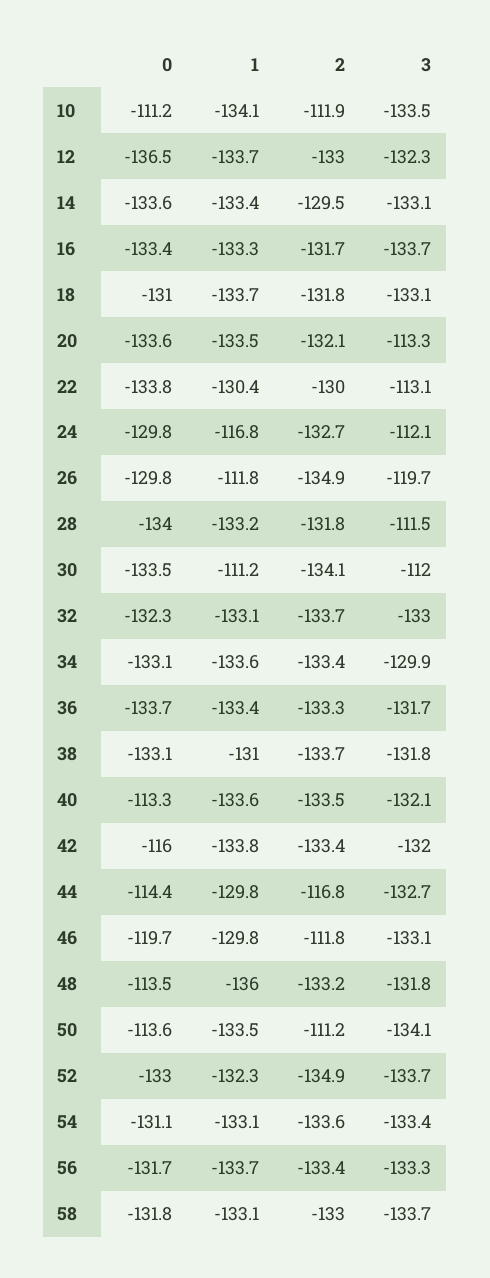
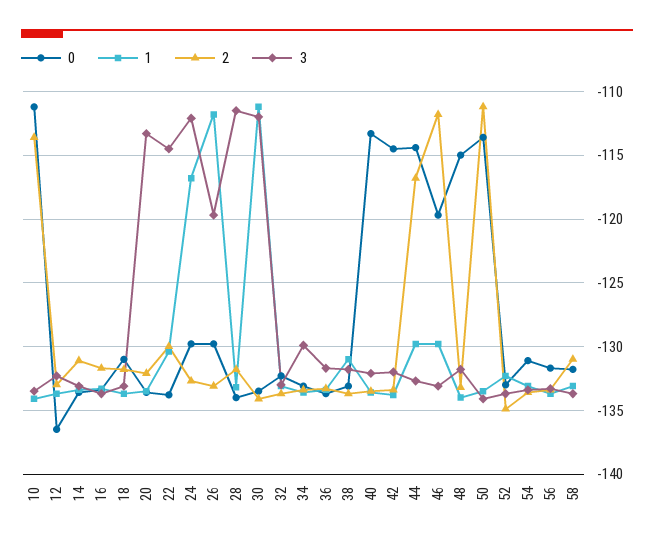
2, 10: -111.9 -> -113.5
2, 14: -129.5 -> -131
3, 22: -113.1 -> -114.5
2, 26: -134.9 -> -133
0, 42: -116 -> -114.5
0, 48: -113.5 -> -115
1, 48: -136 -> -134
2, 58: -133 -> -131

